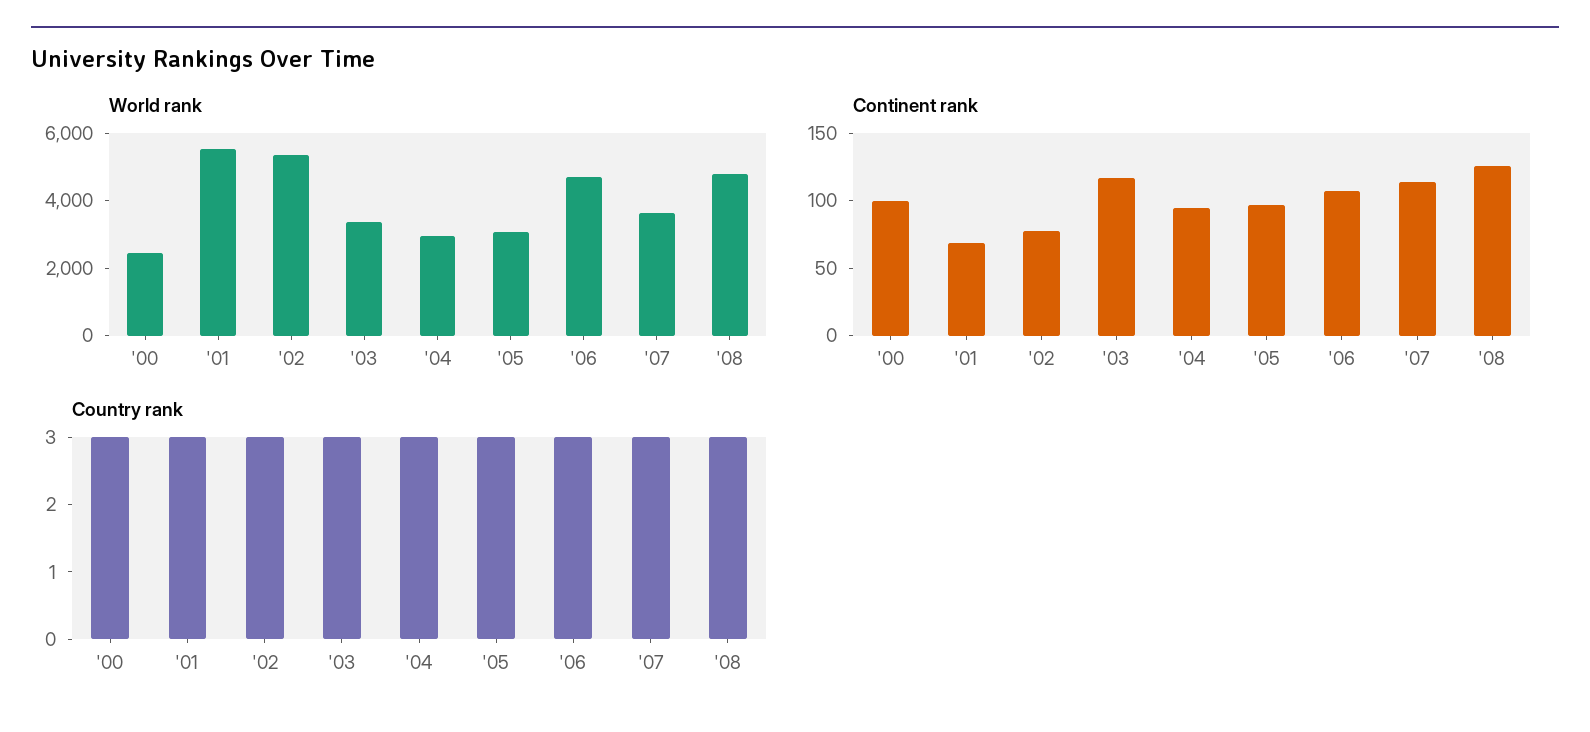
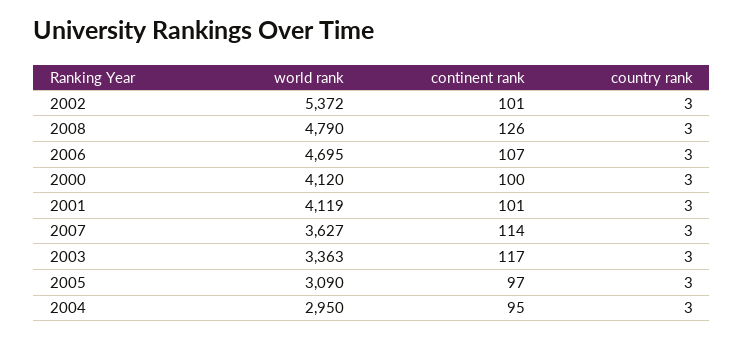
World rank, '00: 2500 -> 4120
World rank, '01: 5500 -> 4119
Continent rank, '01: 70 -> 101
Continent rank, '02: 80 -> 101

